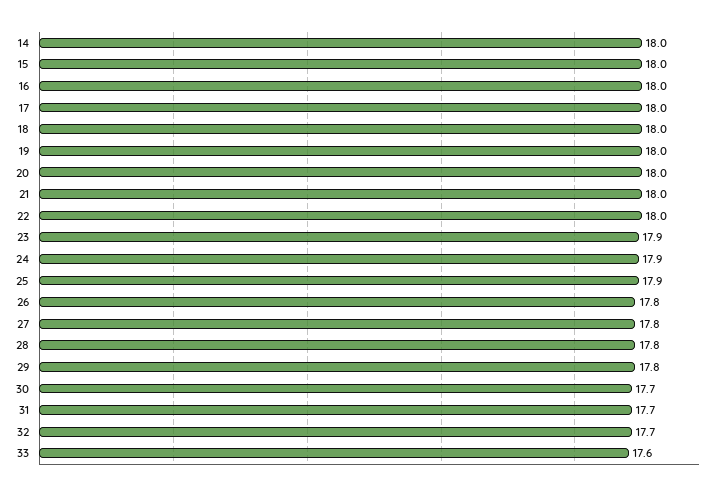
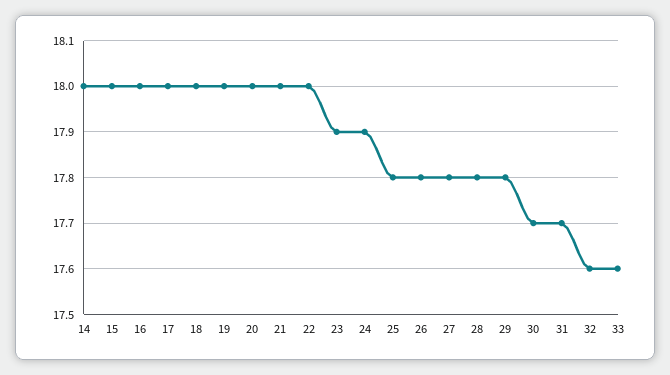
25: 17.9 -> 17.8
32: 17.7 -> 17.6

